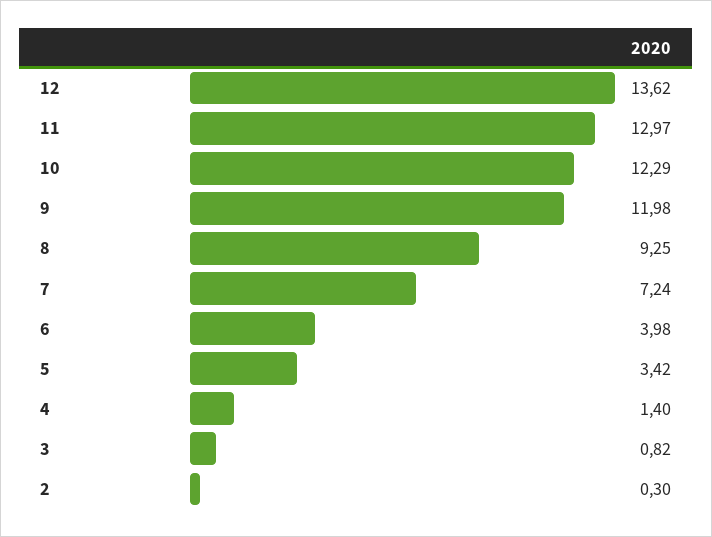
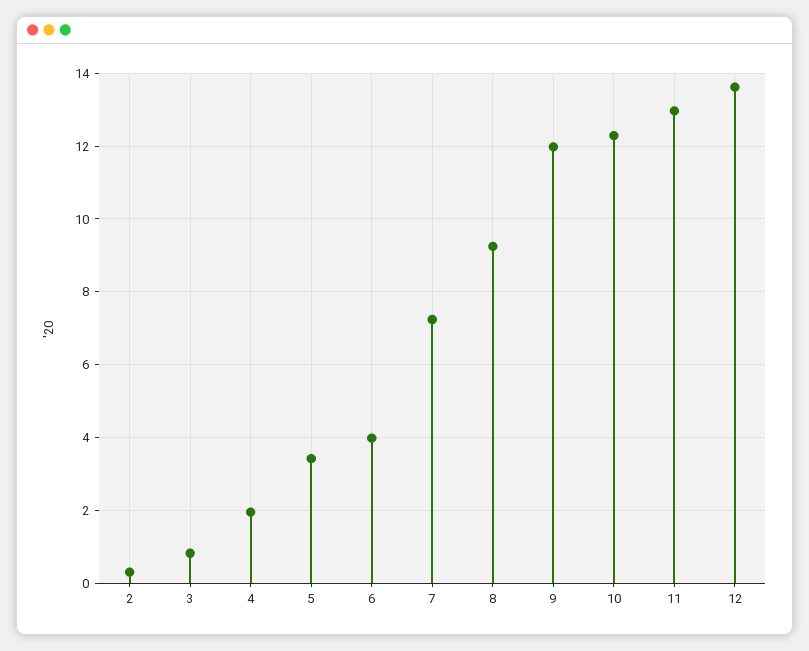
4: 1.4 -> 2

